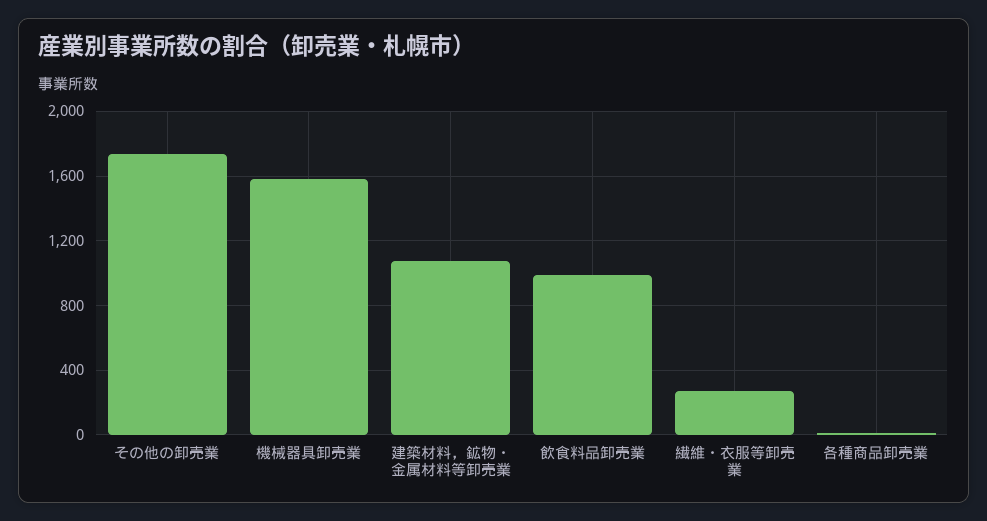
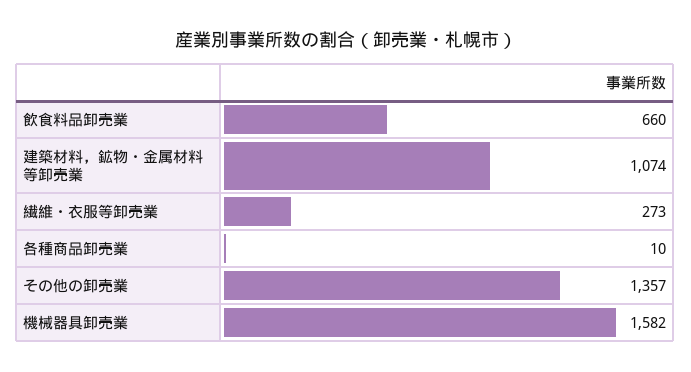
その他の卸売業: 1750 -> 1357
飲食料品卸売業: 1000 -> 660

